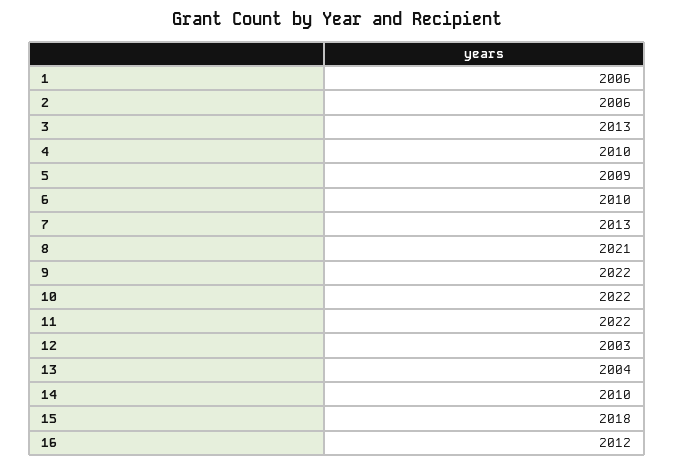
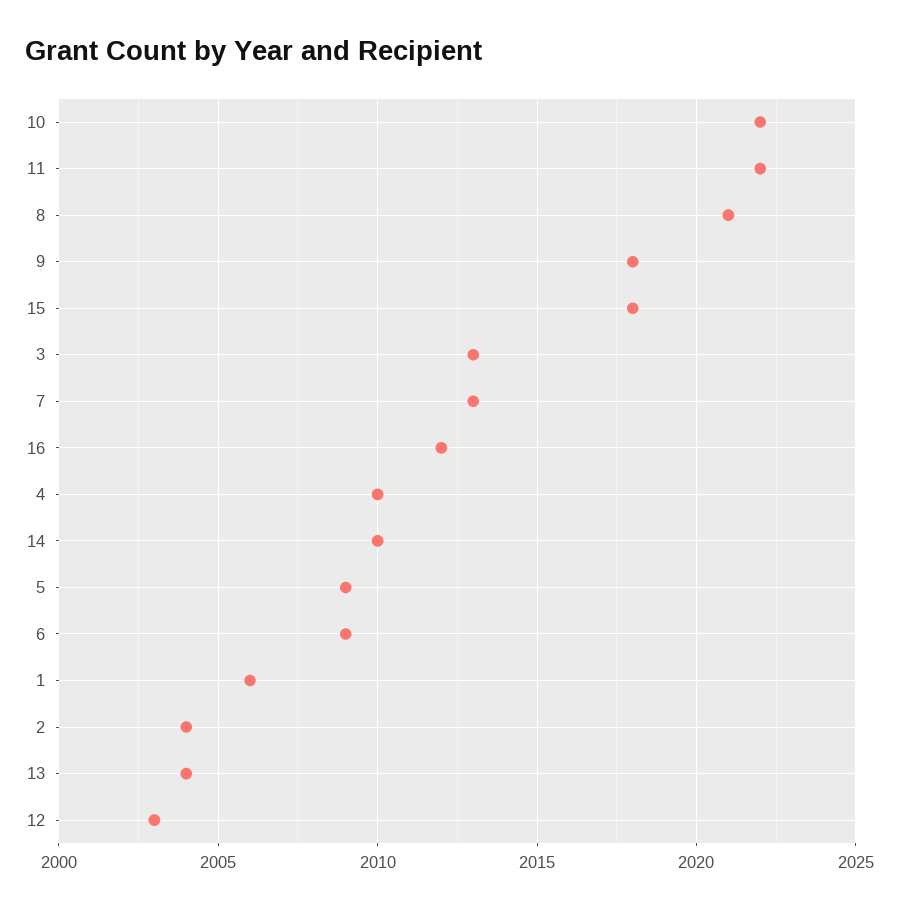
2: 2006 -> 2004
6: 2010 -> 2009
9: 2022 -> 2018

